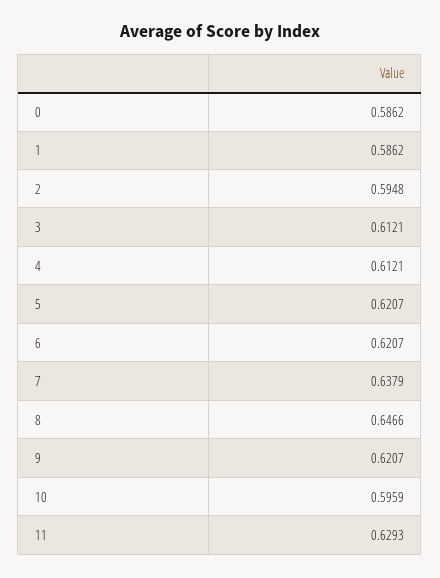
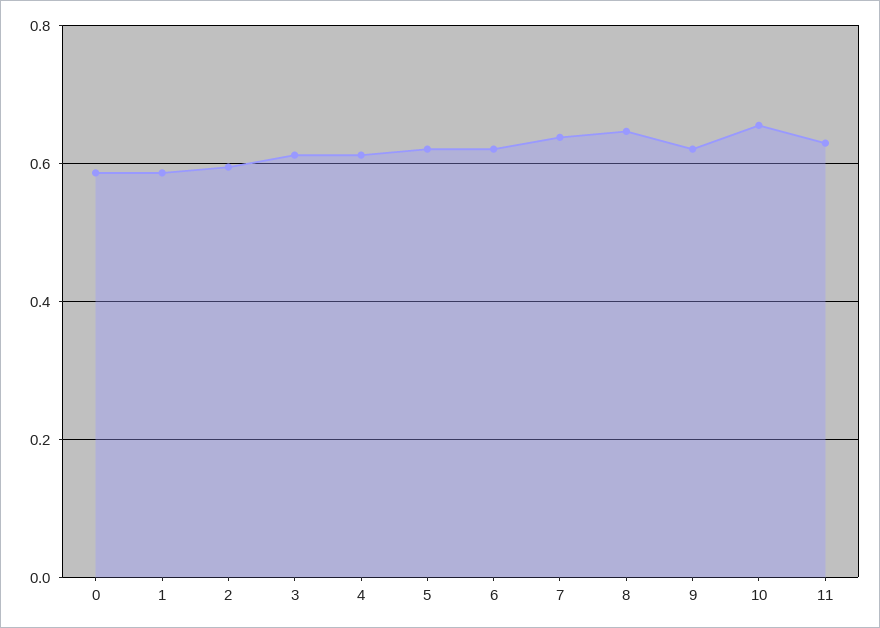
10: 0.5959 -> 0.66

